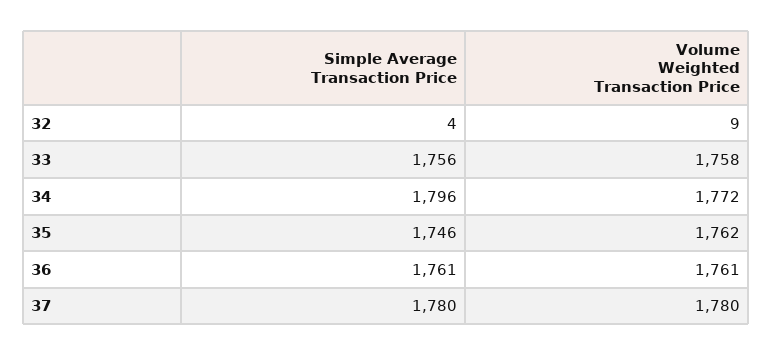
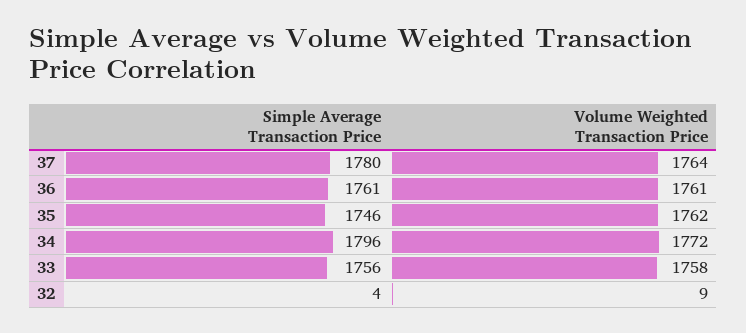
Volume Weighted Transaction Price, 37: 1780 -> 1764

